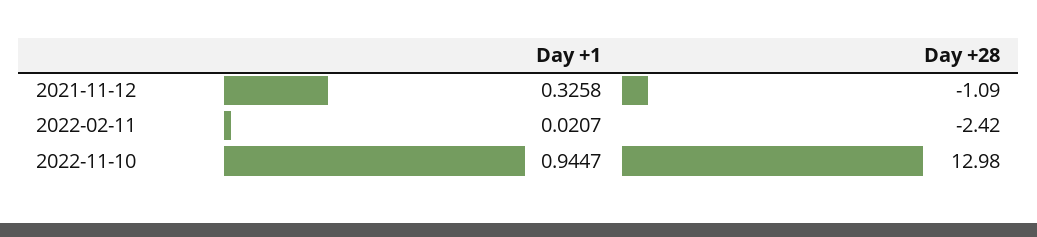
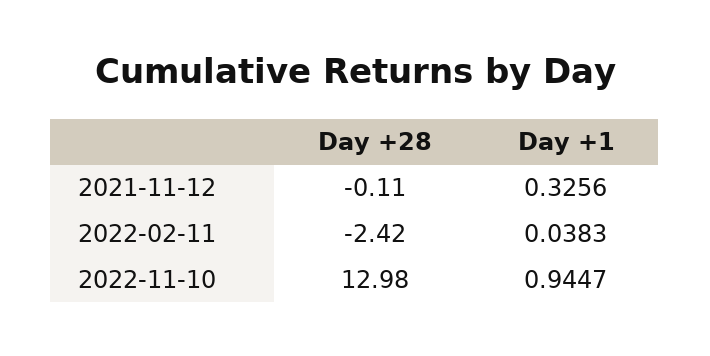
Day +1, 2021-11-12: 0.3258 -> 0.3256
Day +28, 2021-11-12: -1.09 -> -0.11
Day +1, 2022-02-11: 0.0207 -> 0.0383

